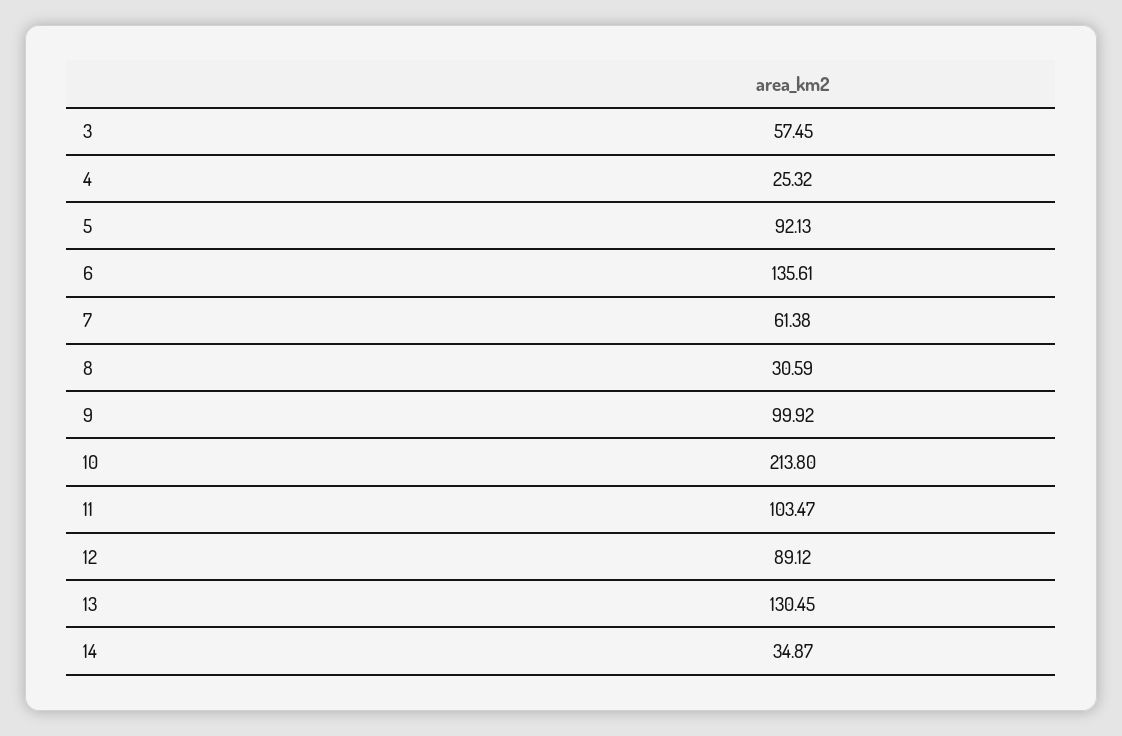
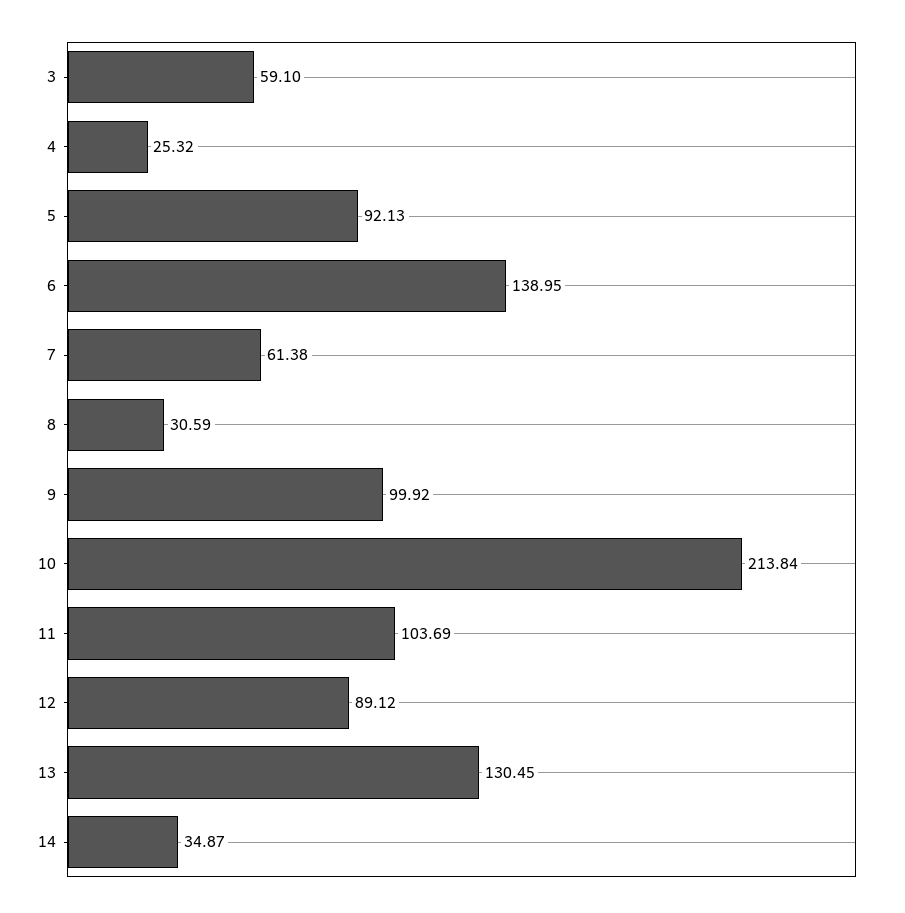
3: 57.45 -> 59.1
6: 135.61 -> 138.95
10: 213.8 -> 213.84
11: 103.47 -> 103.69

